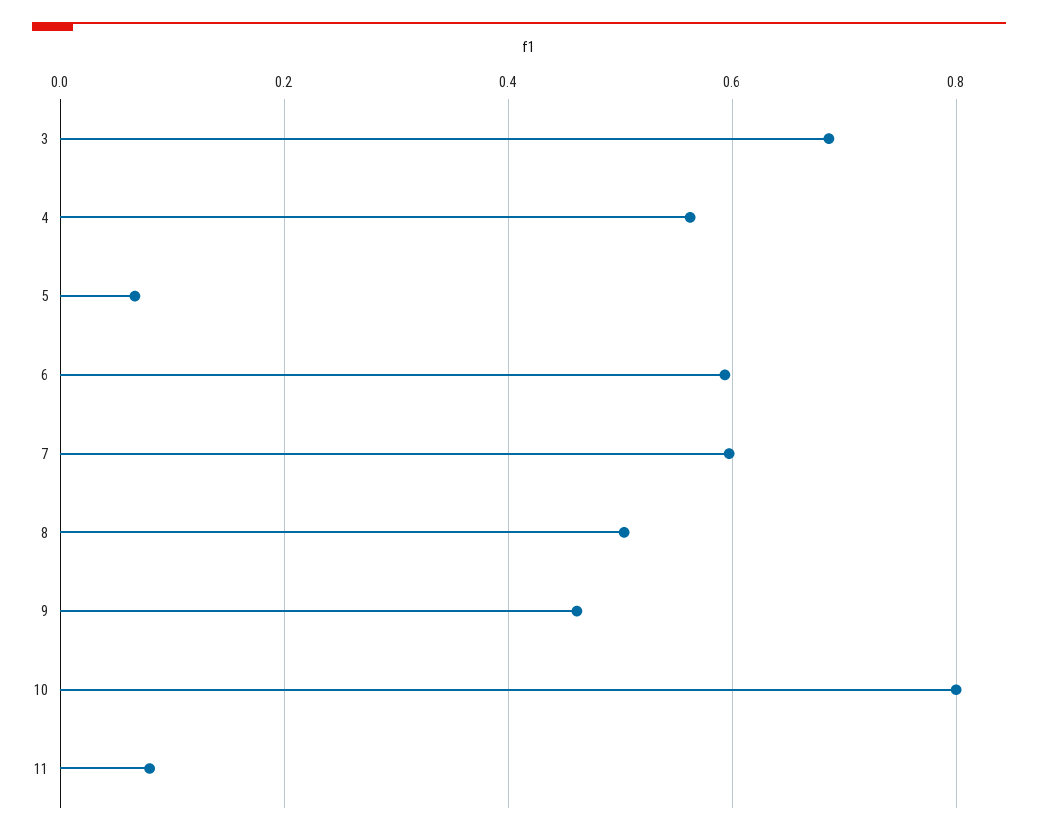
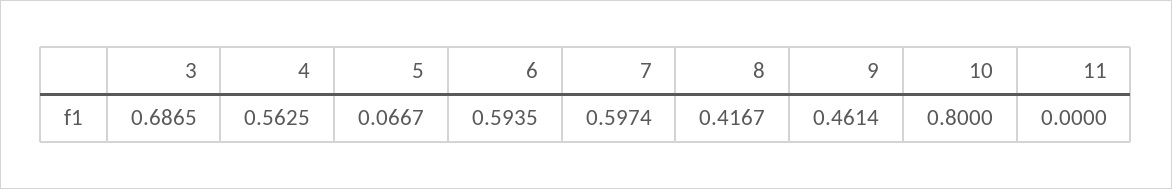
8: 0.5 -> 0.4167
11: 0.08 -> 0

